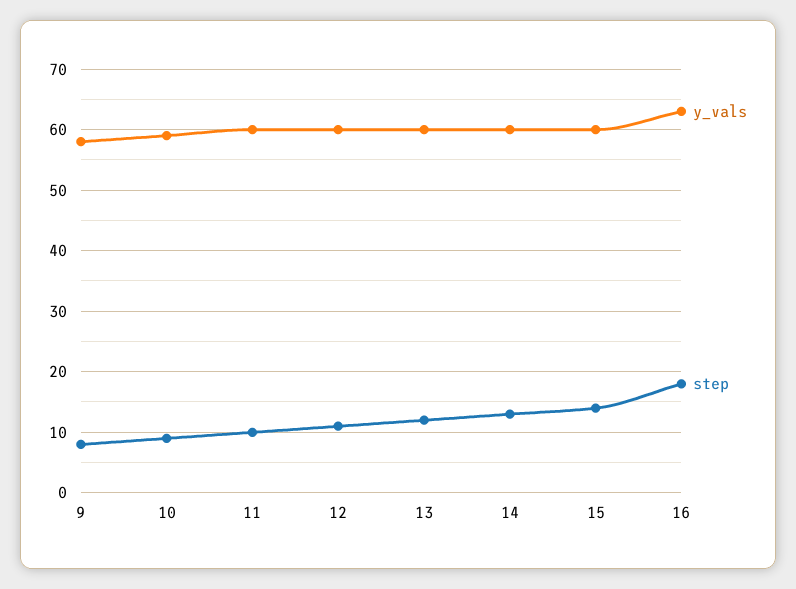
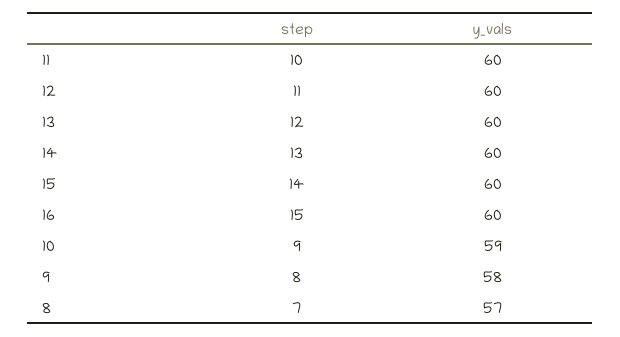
y_vals, 16: 63 -> 60
step, 16: 18 -> 15
step, 8: none -> 7
y_vals, 8: none -> 57

